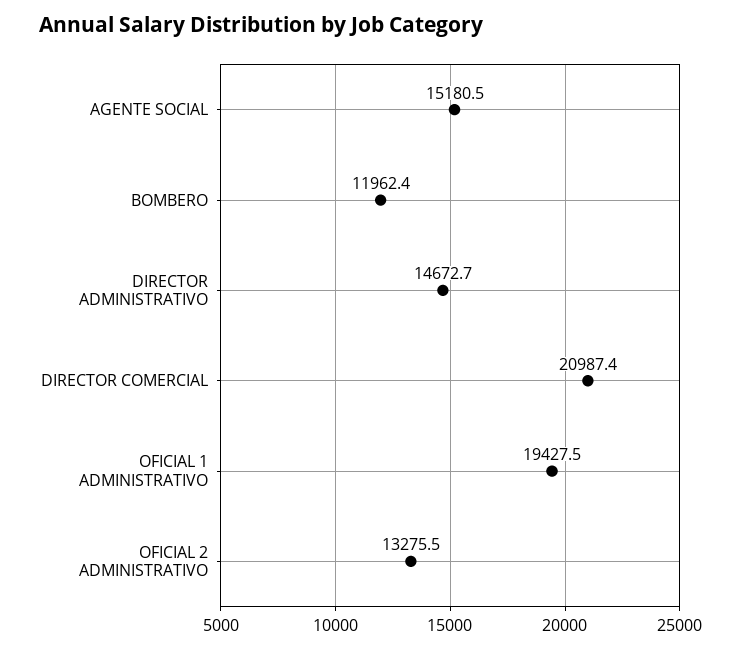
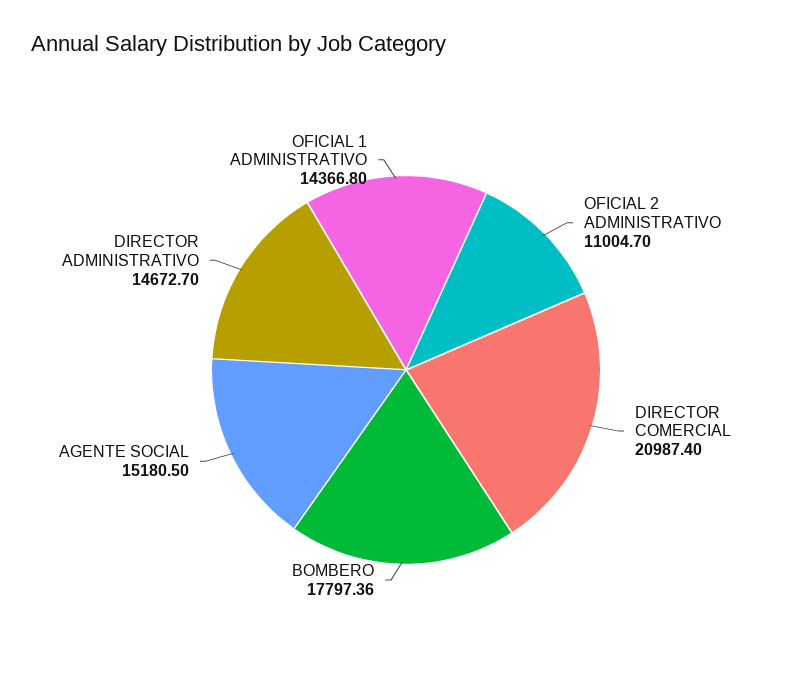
BOMBERO: 11962.4 -> 17797.36
OFICIAL 1 ADMINISTRATIVO: 19427.5 -> 14366.8
OFICIAL 2 ADMINISTRATIVO: 13275.5 -> 11004.7

